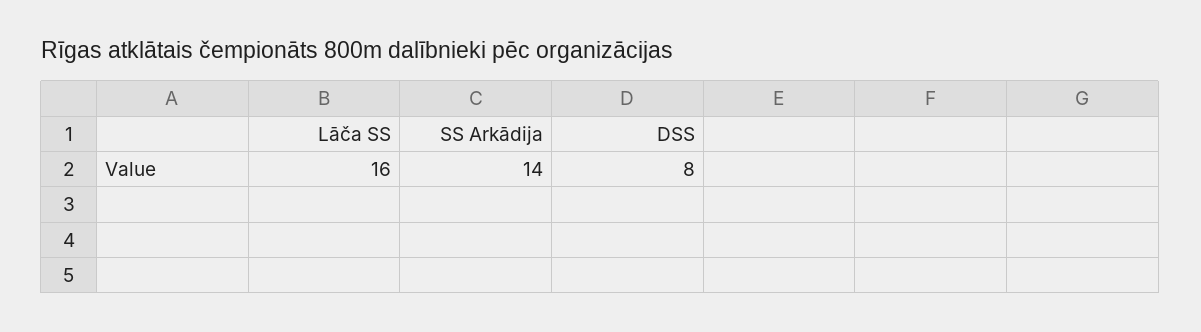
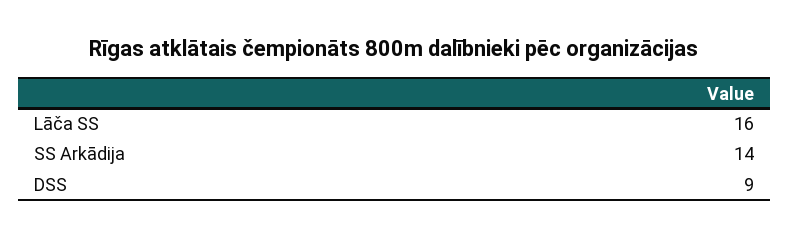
DSS: 8 -> 9

